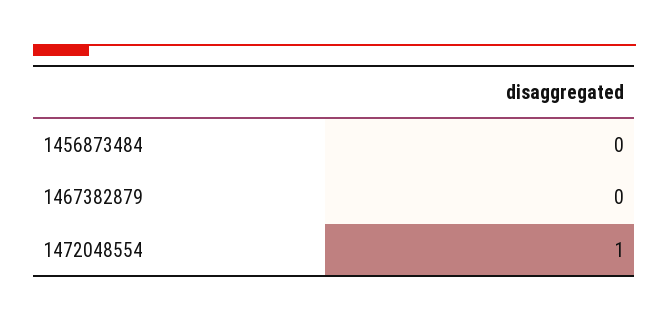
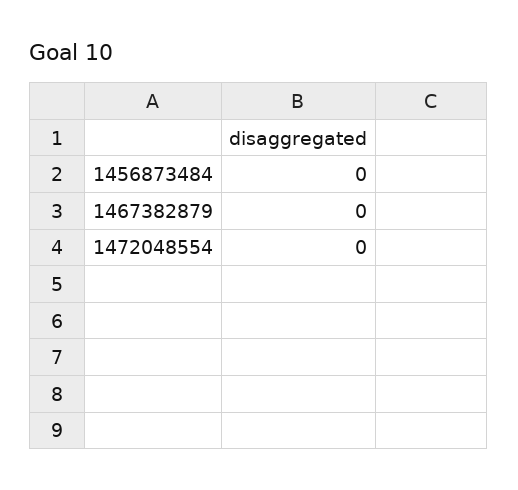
1472048554: 1 -> 0

